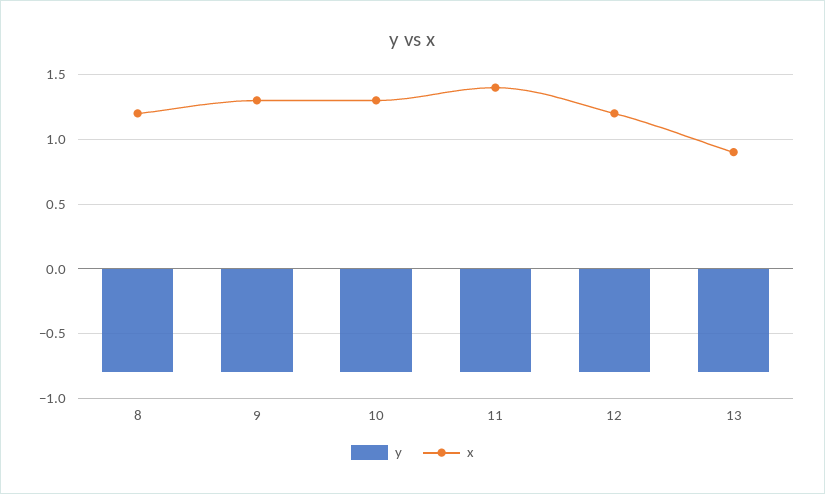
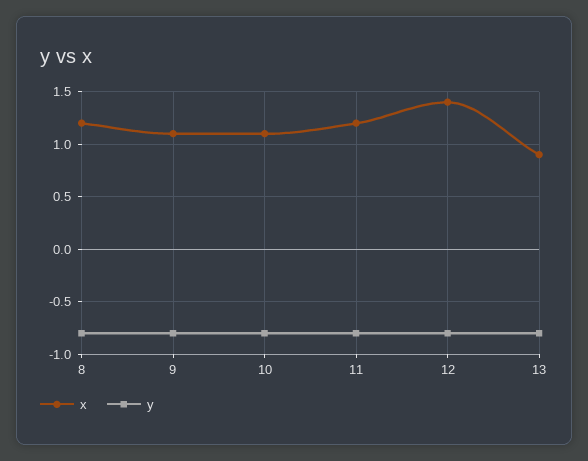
x, 9: 1.3 -> 1.1
x, 10: 1.3 -> 1.1
x, 11: 1.4 -> 1.2
x, 12: 1.2 -> 1.4

